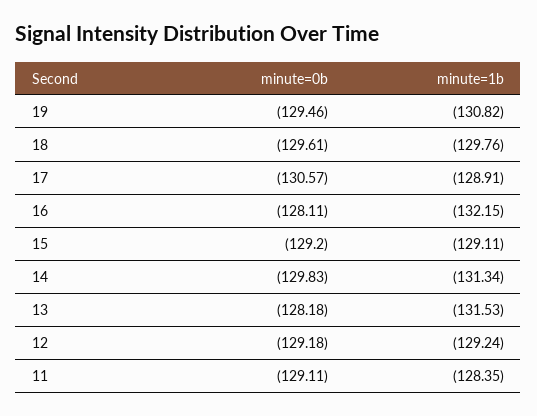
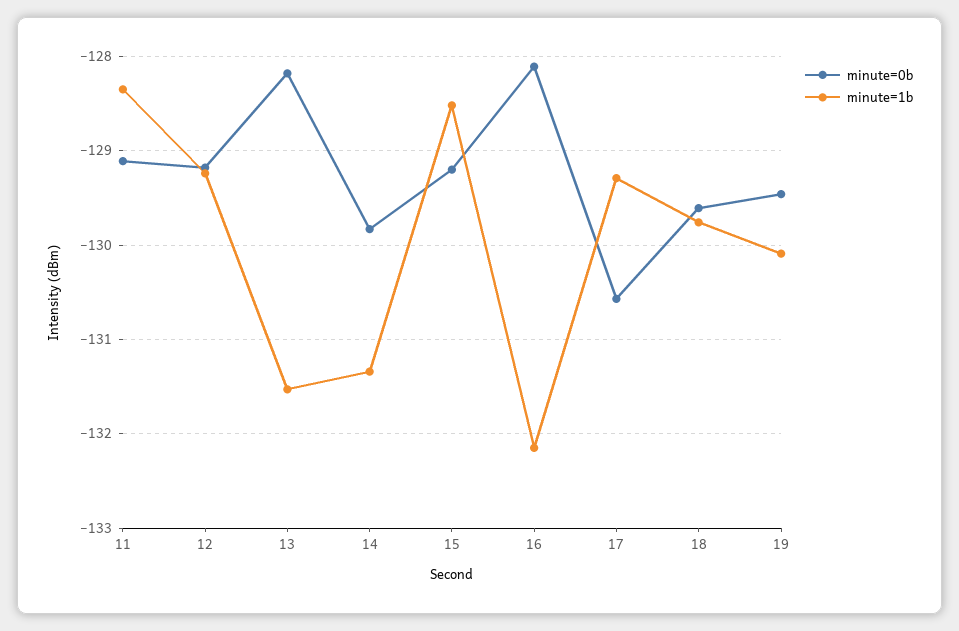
minute=1b, 19: -130.82 -> -130.1
minute=1b, 17: -128.91 -> -129.3
minute=1b, 15: -129.11 -> -128.5

